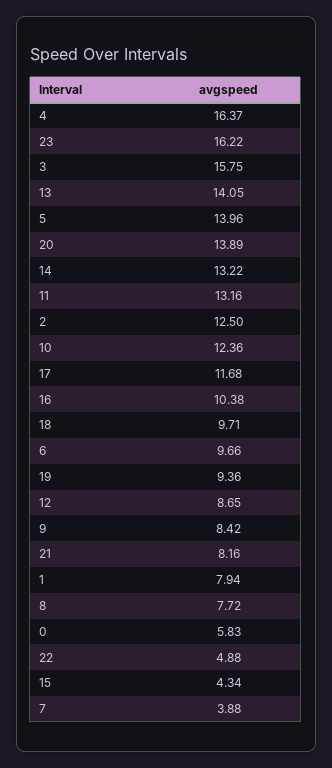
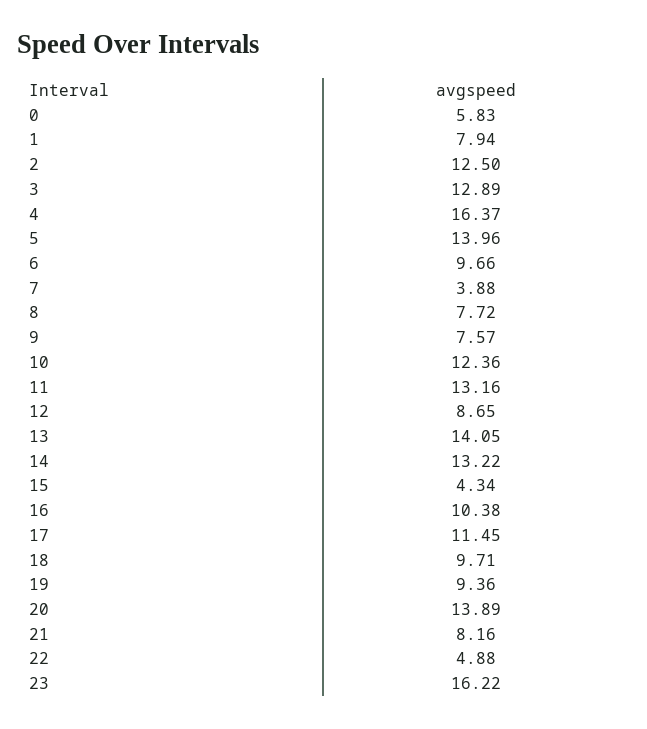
3: 15.75 -> 12.89
17: 11.68 -> 11.45
9: 8.42 -> 7.57

